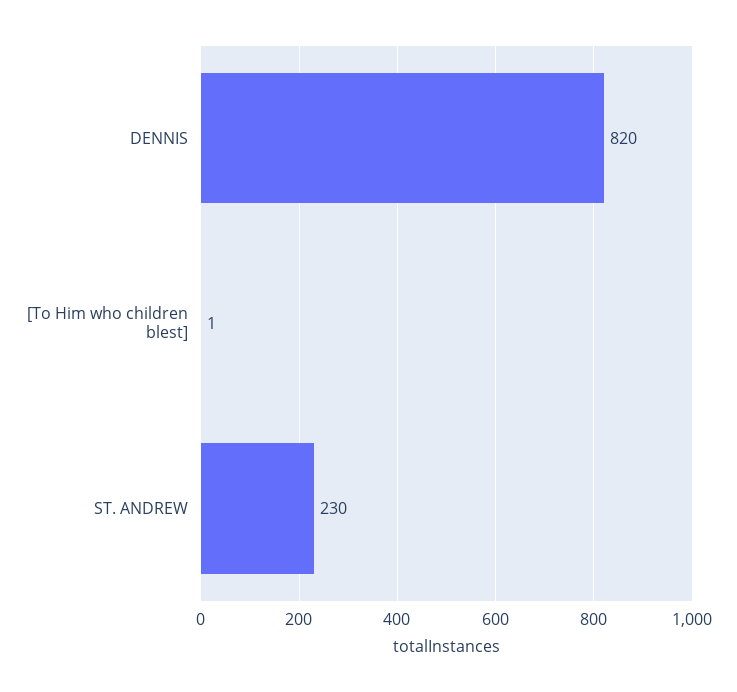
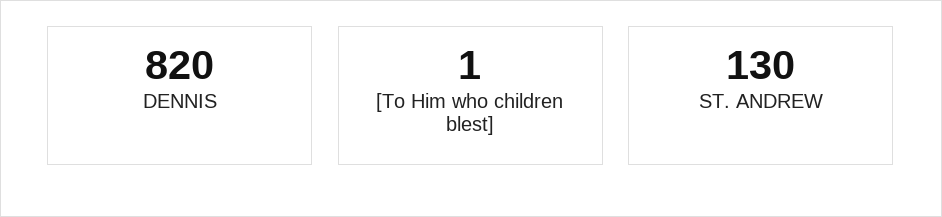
ST. ANDREW: 230 -> 130

